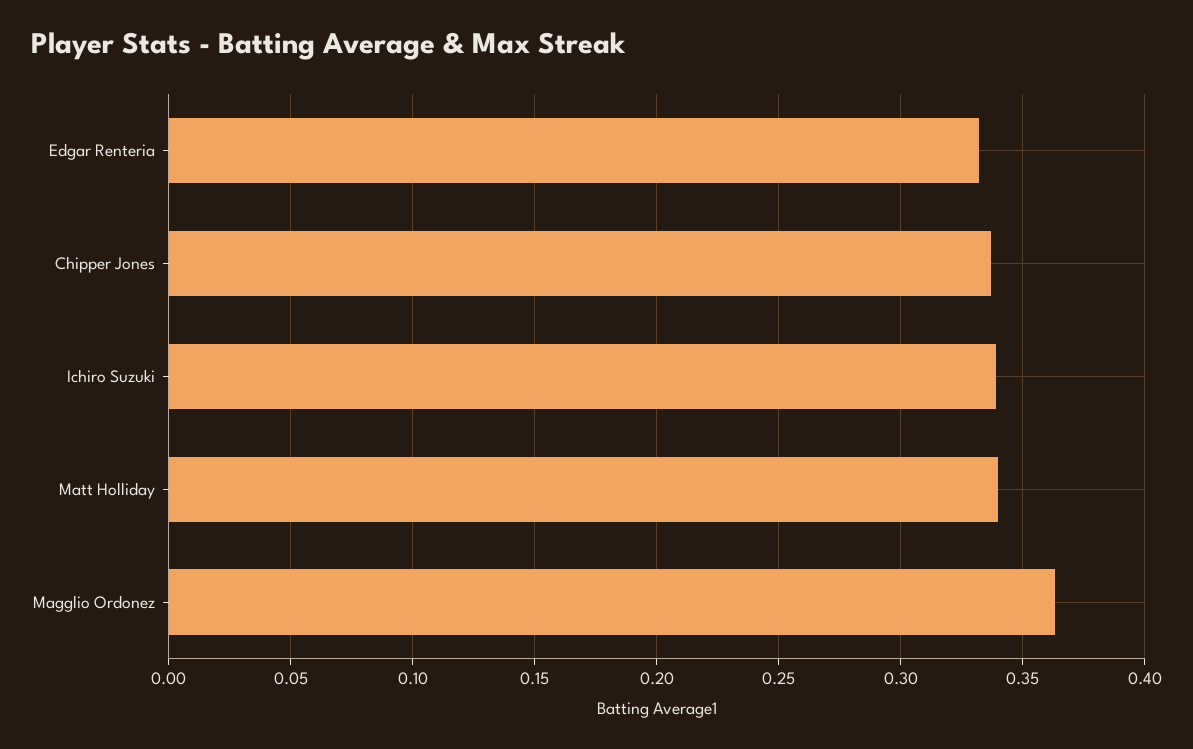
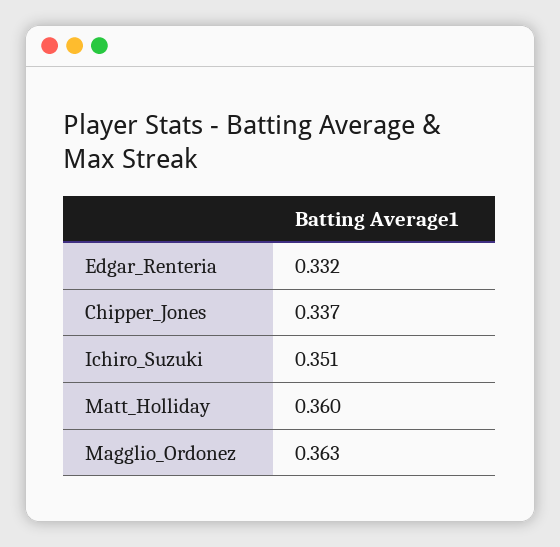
Ichiro Suzuki: 0.34 -> 0.351
Matt Holliday: 0.34 -> 0.36

